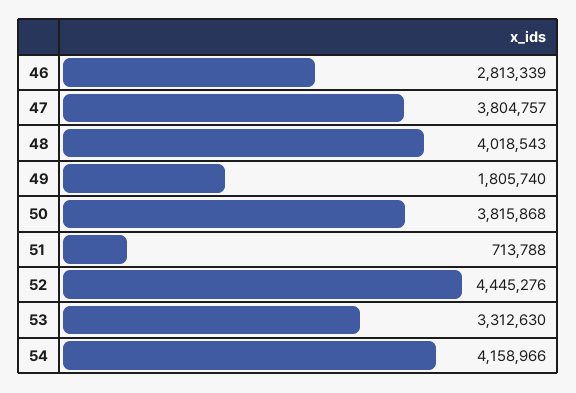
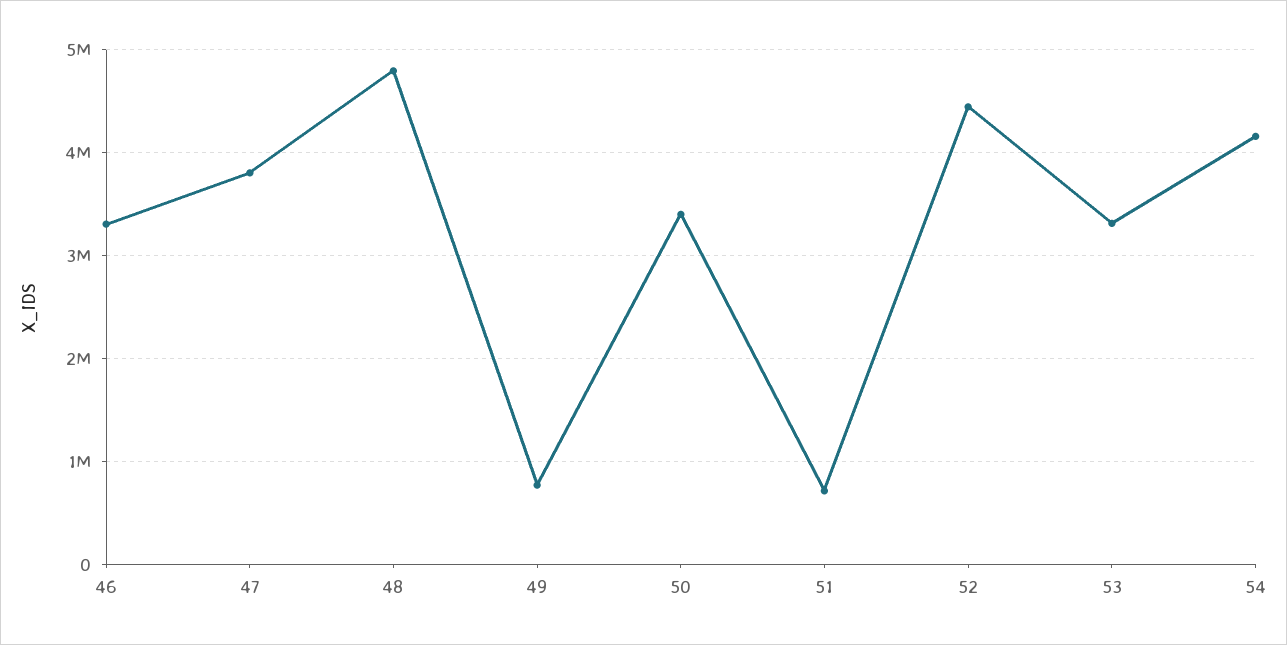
46: 2813339 -> 3300000
48: 4018543 -> 4800000
49: 1805740 -> 800000
50: 3815868 -> 3400000

